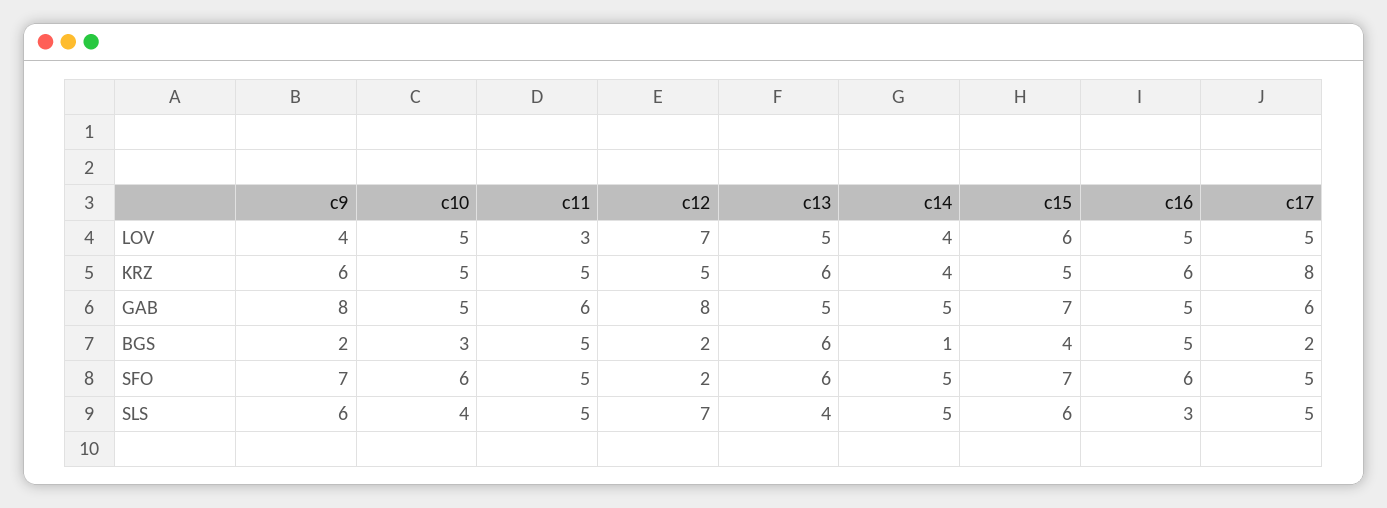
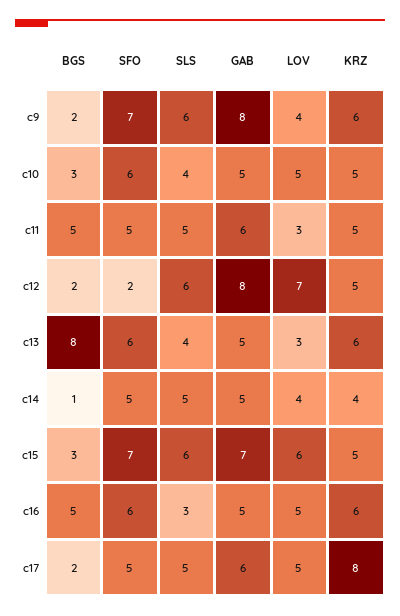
c13, LOV: 5 -> 3
c13, BGS: 6 -> 8
c15, BGS: 4 -> 3
c12, SLS: 7 -> 6

